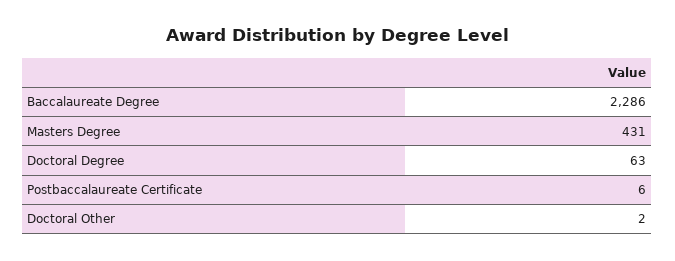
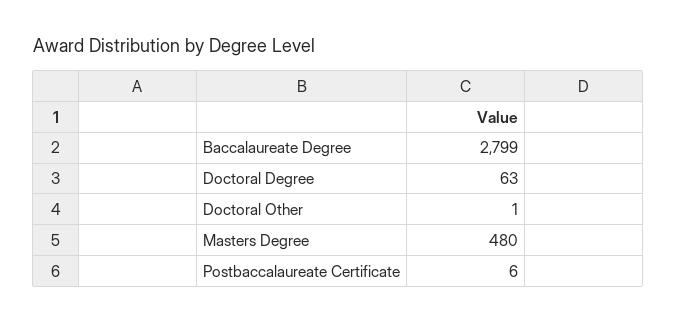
Baccalaureate Degree: 2286 -> 2799
Masters Degree: 431 -> 480
Doctoral Other: 2 -> 1

